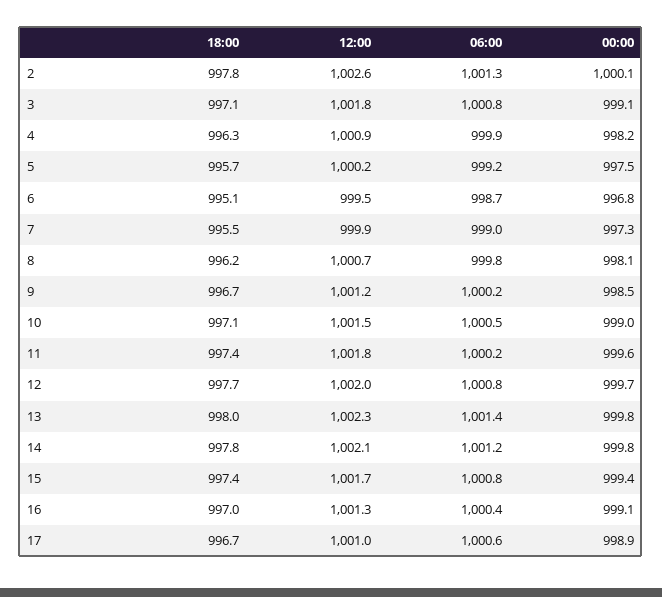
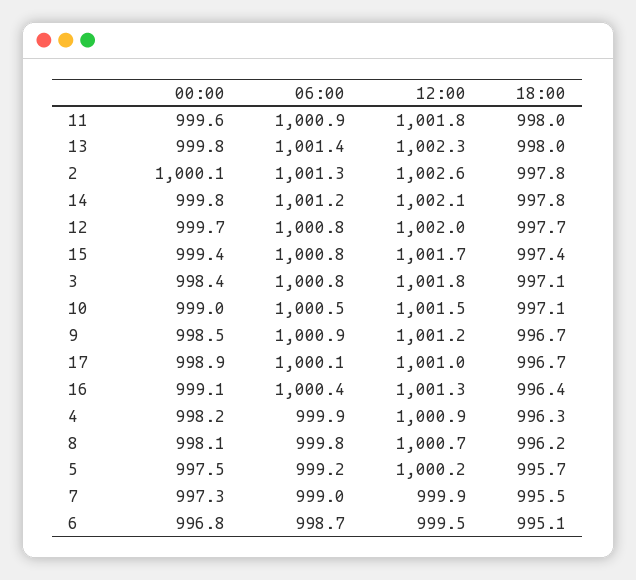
00:00, 3: 999.1 -> 998.4
06:00, 9: 1000.2 -> 1000.9
18:00, 11: 997.4 -> 998
06:00, 11: 1000.2 -> 1000.9
18:00, 16: 997 -> 996.4
06:00, 17: 1000.6 -> 1000.1

